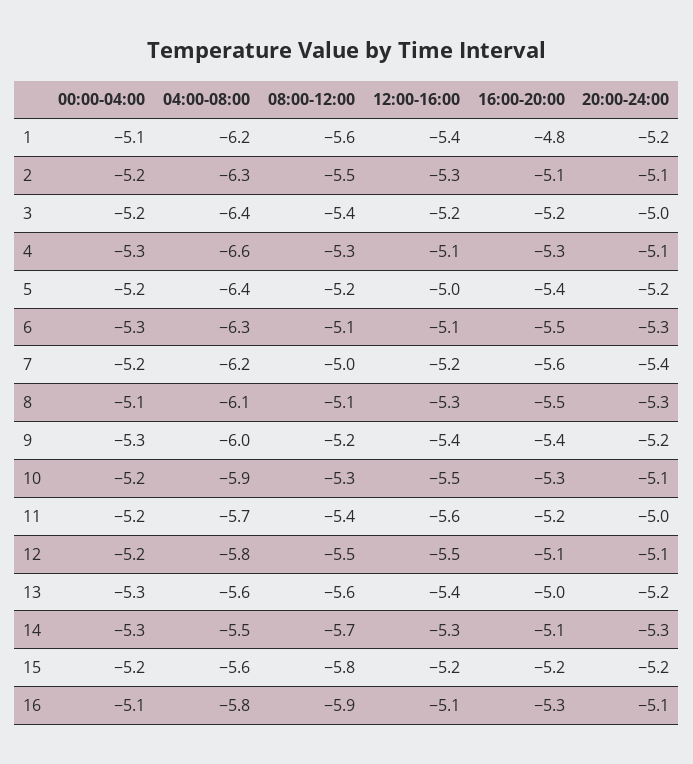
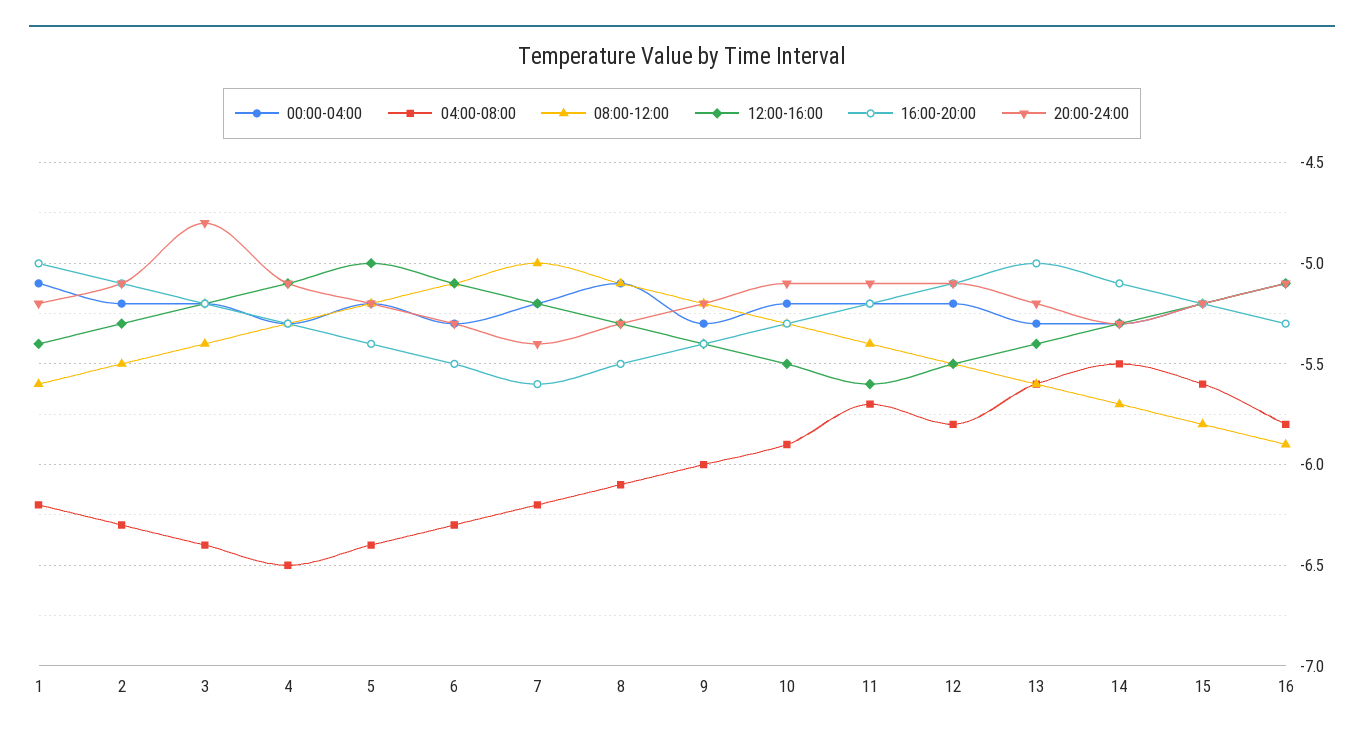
16:00-20:00, 1: -4.8 -> -5
20:00-24:00, 3: -5 -> -4.8
04:00-08:00, 4: -6.6 -> -6.5
20:00-24:00, 11: -5 -> -5.1

